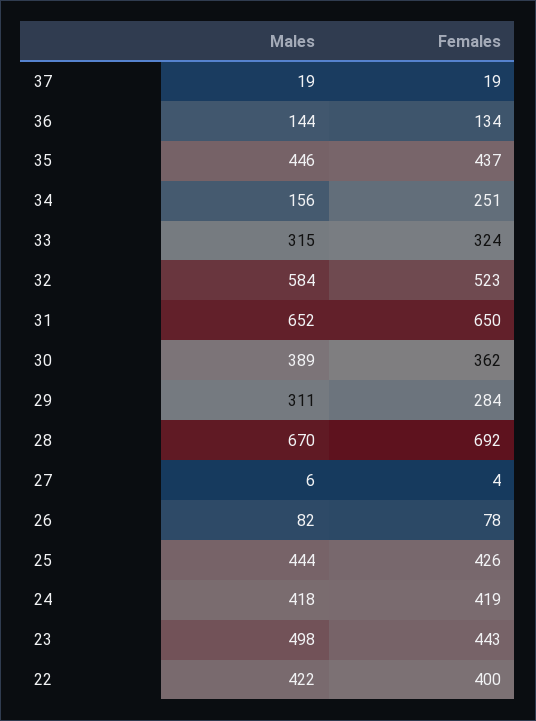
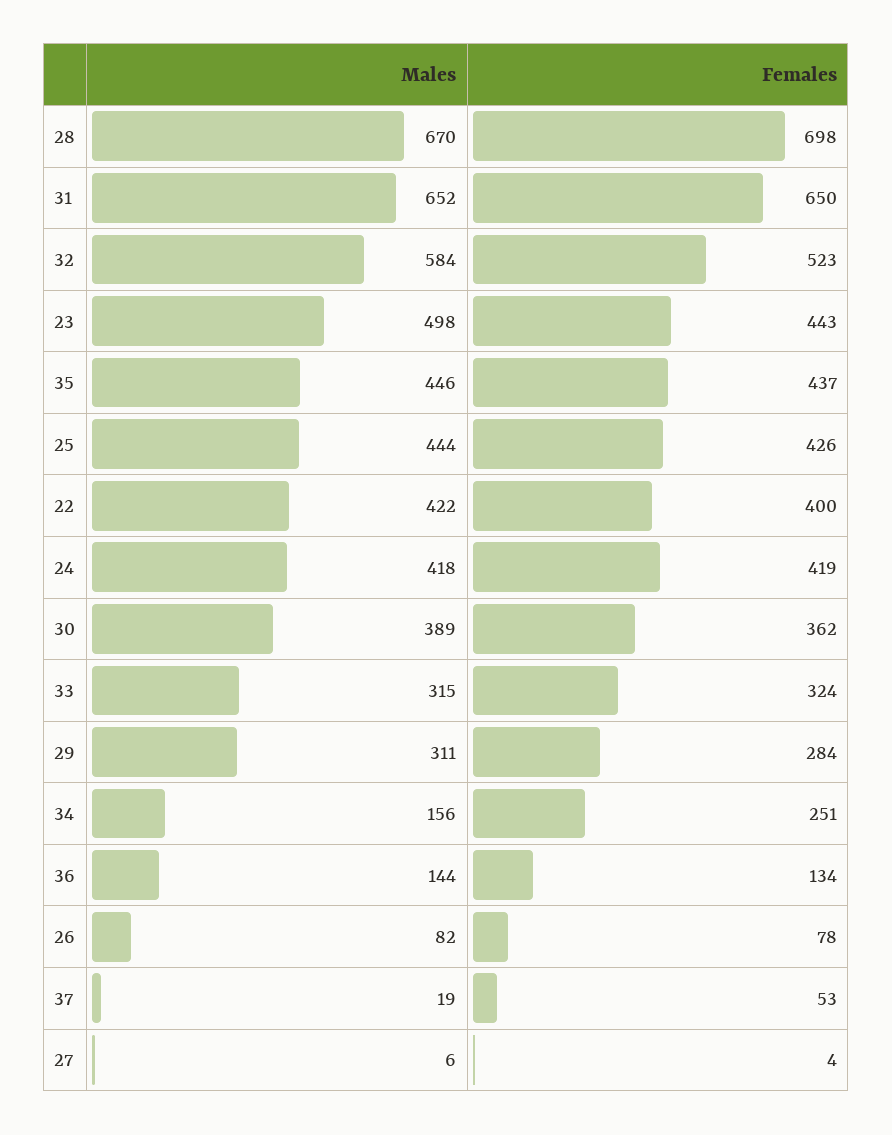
Females, 37: 19 -> 53
Females, 28: 692 -> 698

